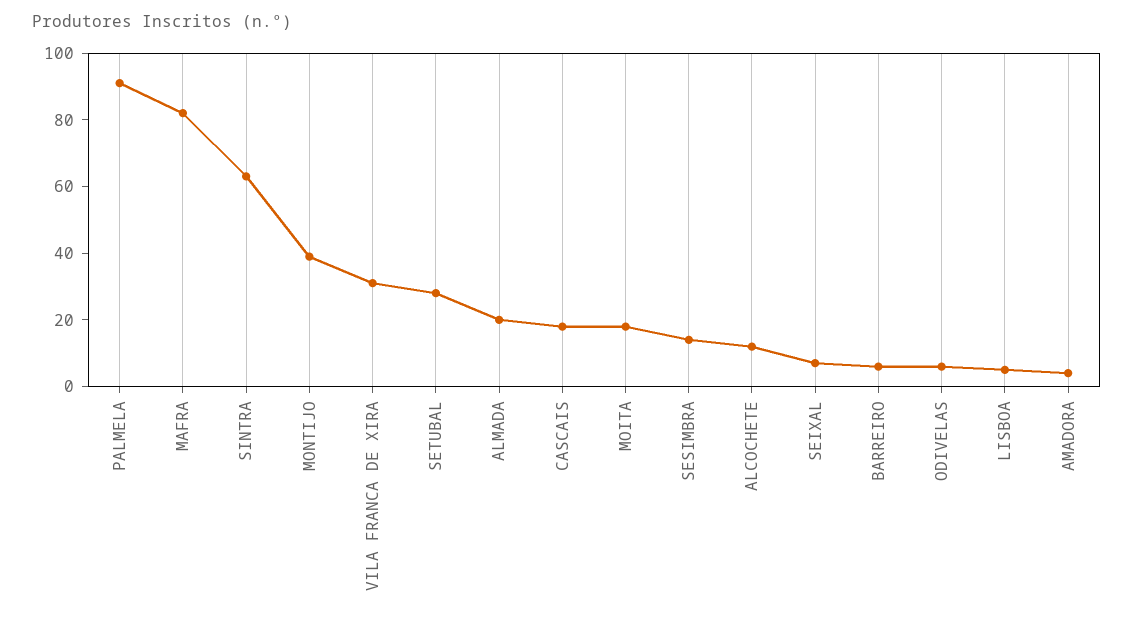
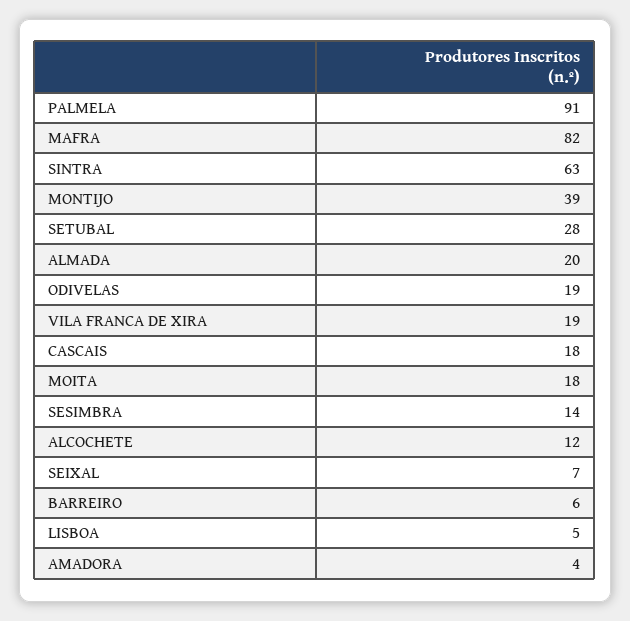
VILA FRANCA DE XIRA: 30 -> 19
ODIVELAS: 5 -> 19

